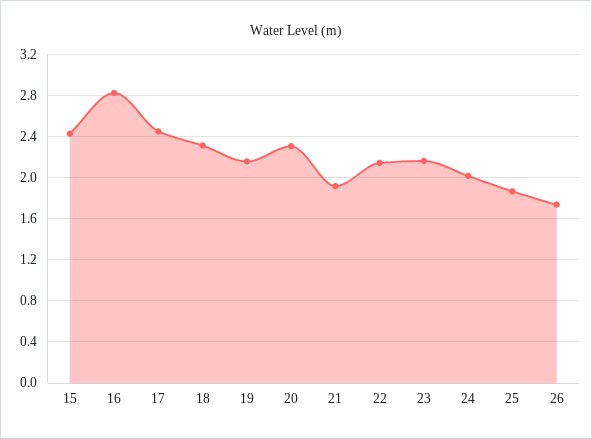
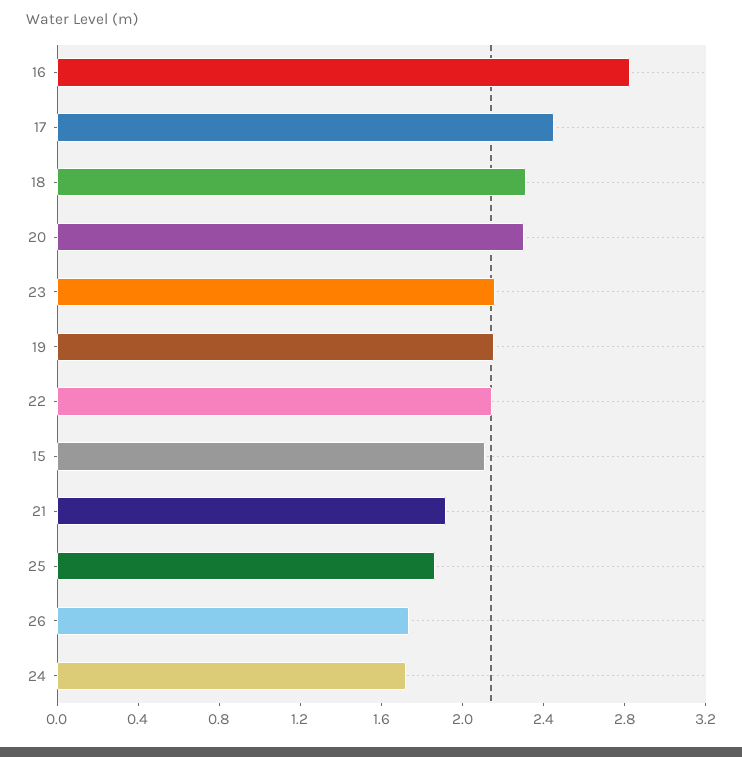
15: 2.4 -> 2.1
24: 2 -> 1.7

